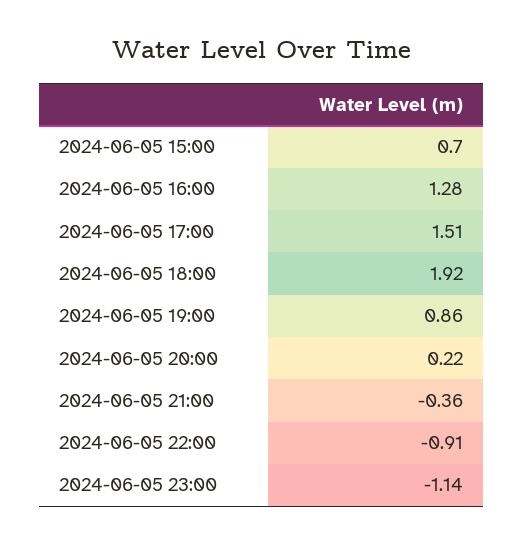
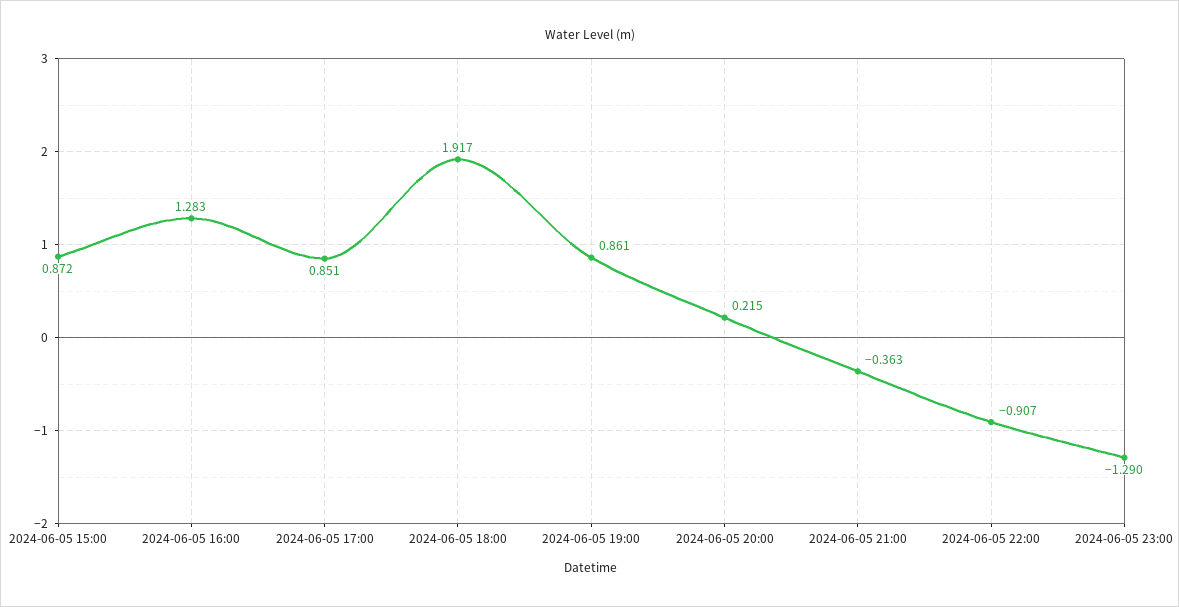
2024-06-05 15:00: 0.7 -> 0.872
2024-06-05 17:00: 1.51 -> 0.851
2024-06-05 23:00: -1.14 -> -1.29

